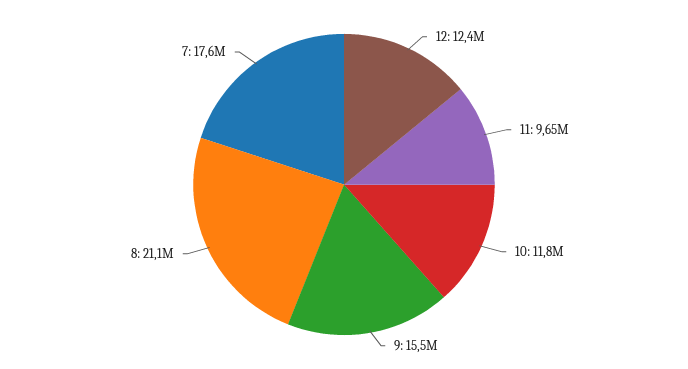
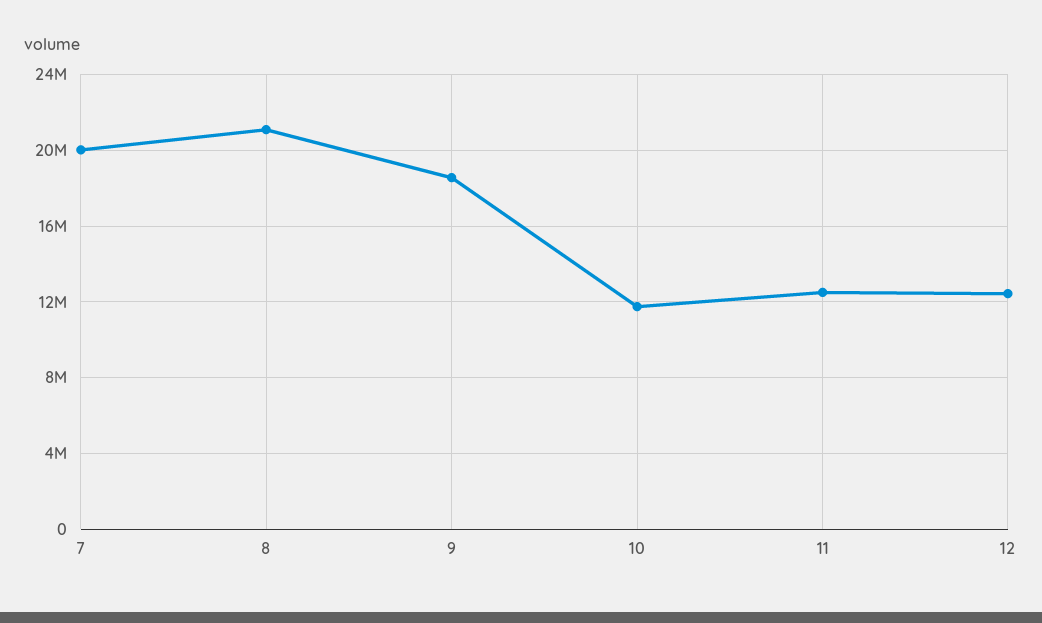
11: 9650000 -> 12500000
9: 15500000 -> 18500000
7: 17600000 -> 20000000

